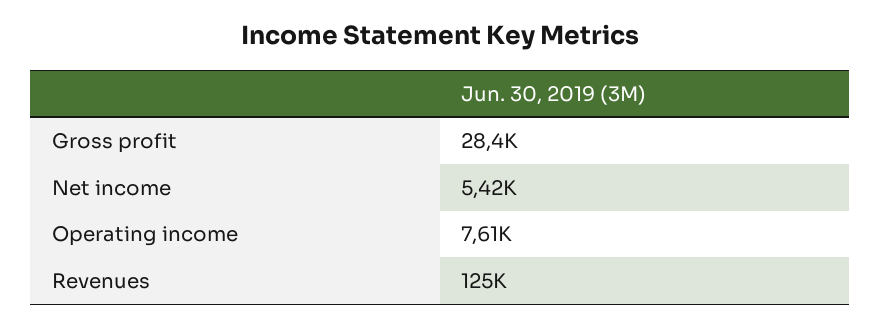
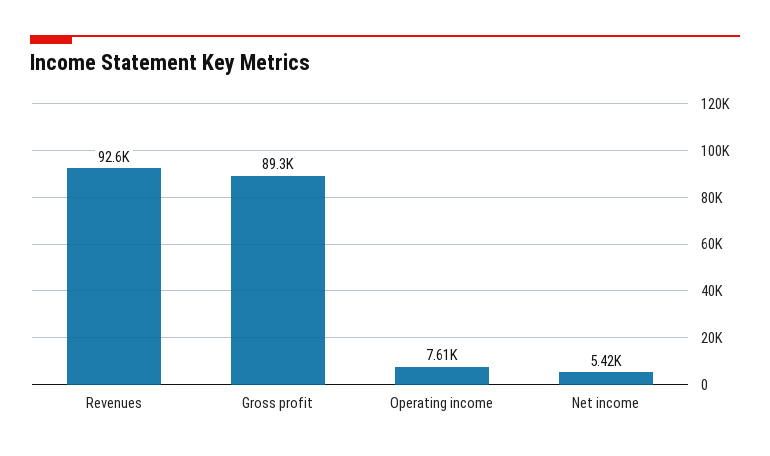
Gross profit: 28400 -> 89300
Revenues: 125000 -> 92600

